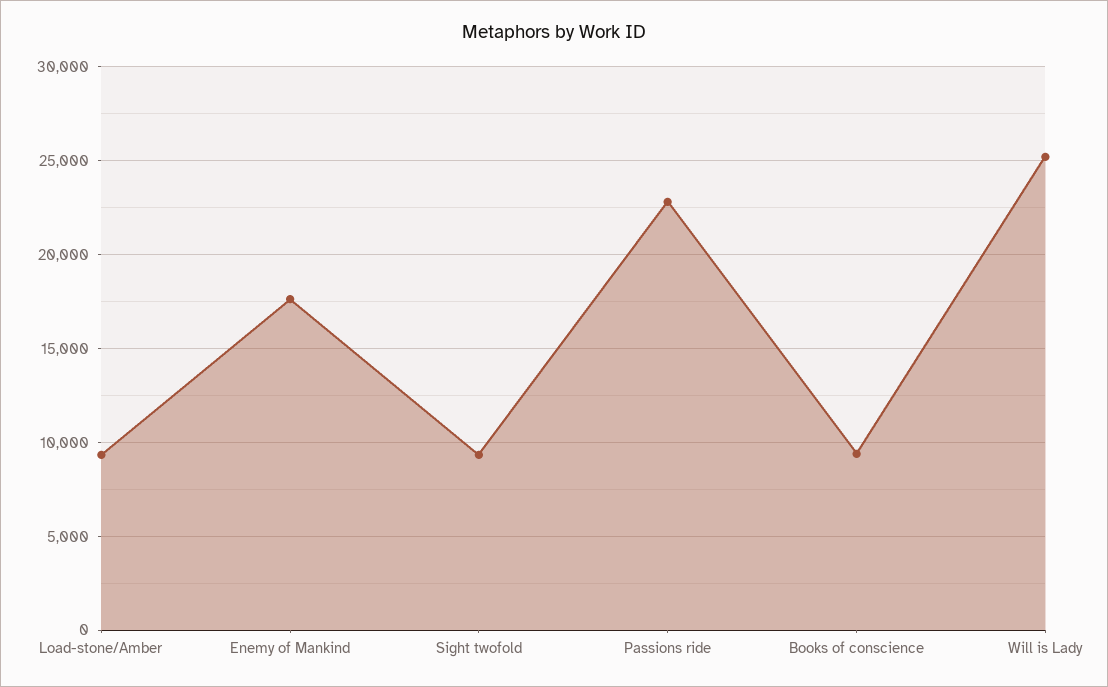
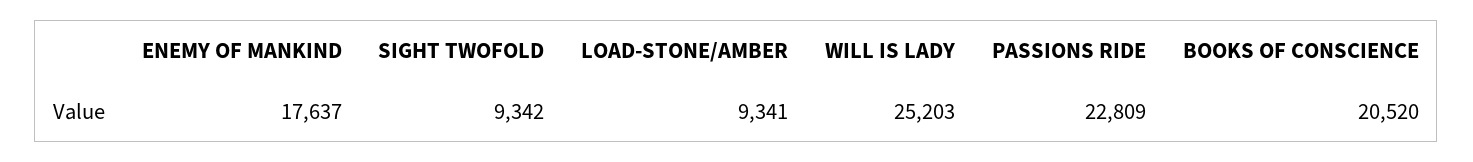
Books of conscience: 9500 -> 20520

